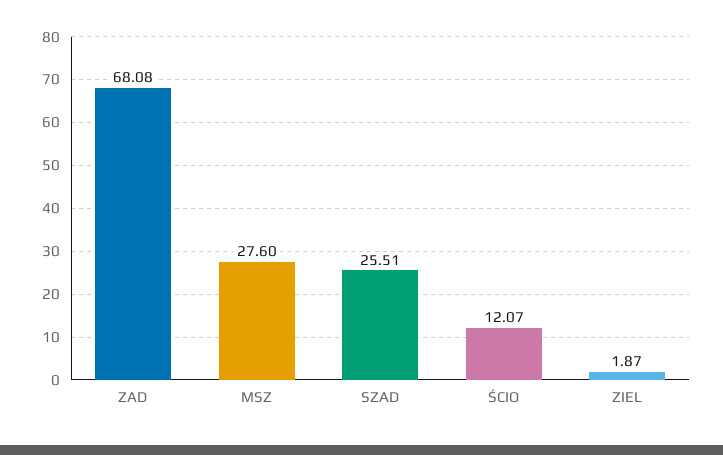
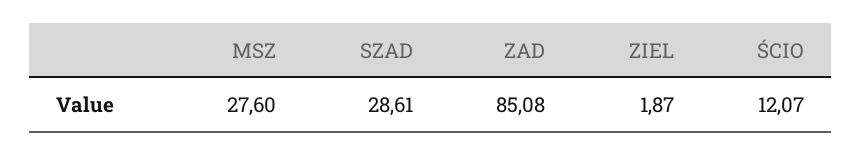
ZAD: 68.08 -> 85.08
SZAD: 25.51 -> 28.61

